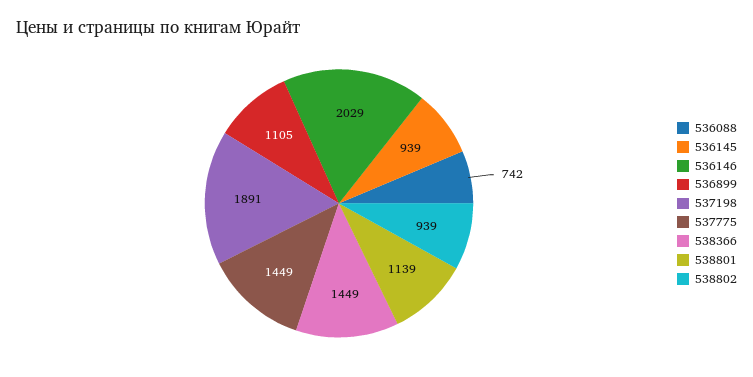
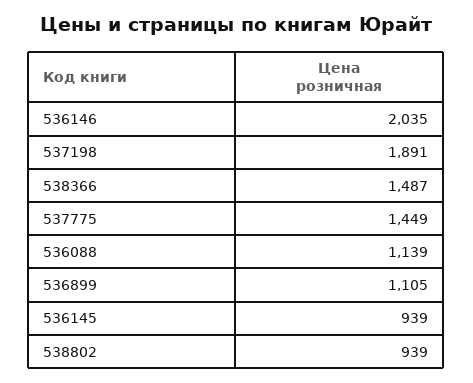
536088: 742 -> 1139
536146: 2029 -> 2035
538366: 1449 -> 1487
538801: 1139 -> none

